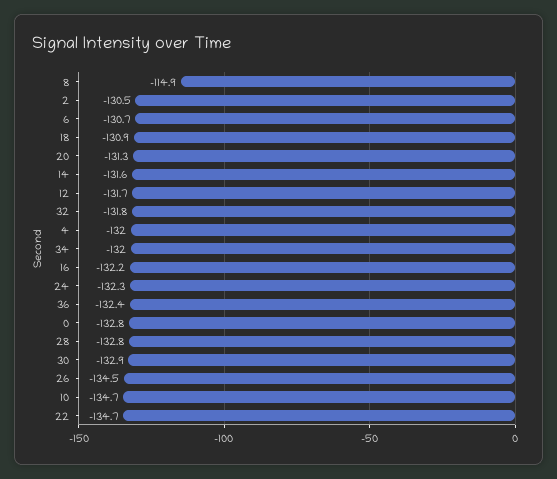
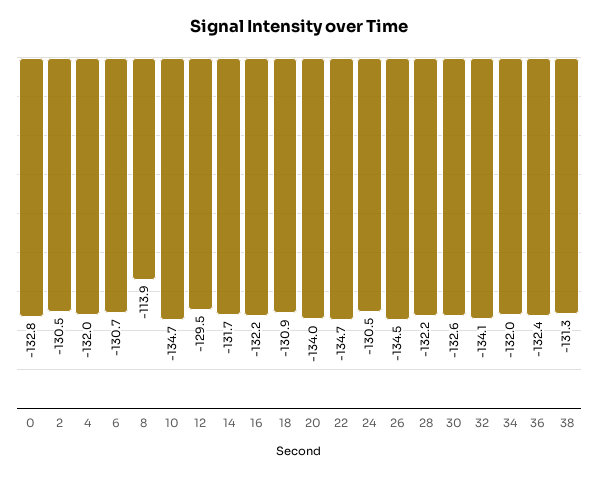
8: -114.9 -> -113.9
20: -131.3 -> -134
14: -131.6 -> -131.7
12: -131.7 -> -129.5
32: -131.8 -> -134.1
24: -132.3 -> -130.5
28: -132.8 -> -132.2
30: -132.9 -> -132.6
38: none -> -131.3

